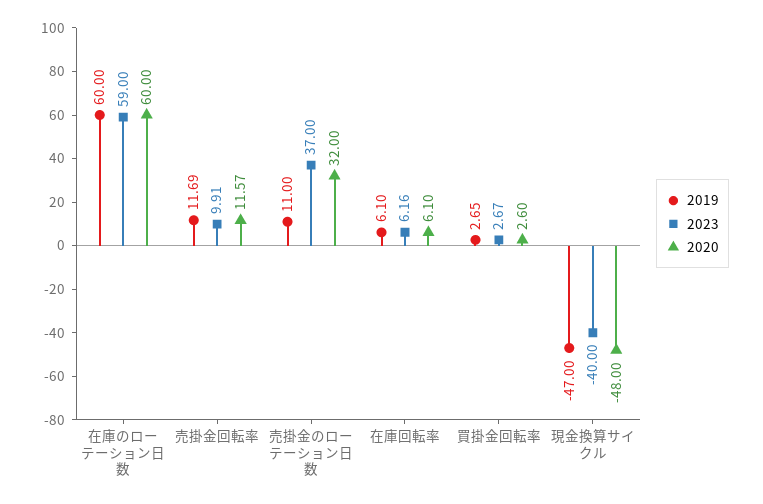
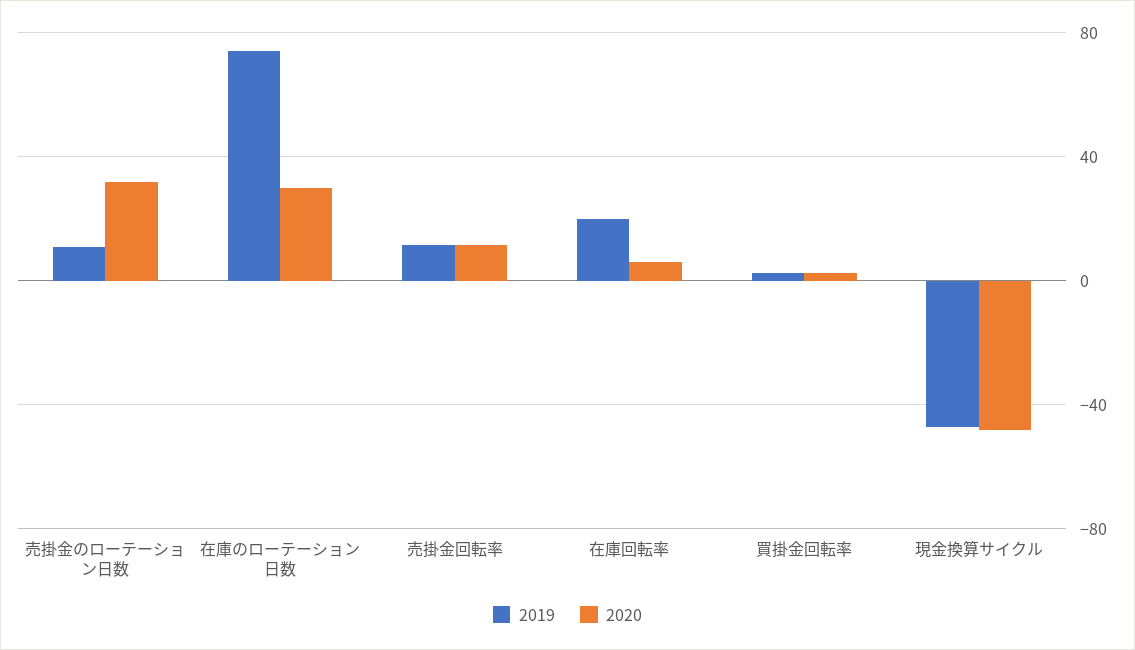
2019, 在庫のローテーション日数: 60 -> 75
2023, 在庫のローテーション日数: 59 -> none
2020, 在庫のローテーション日数: 60 -> 30
2023, 売掛金回転率: 9.91 -> none
2023, 売掛金のローテーション日数: 37 -> none
2019, 在庫回転率: 6.1 -> 20
2023, 在庫回転率: 6.16 -> none
2023, 買掛金回転率: 2.67 -> none
2023, 現金換算サイクル: -40 -> none

